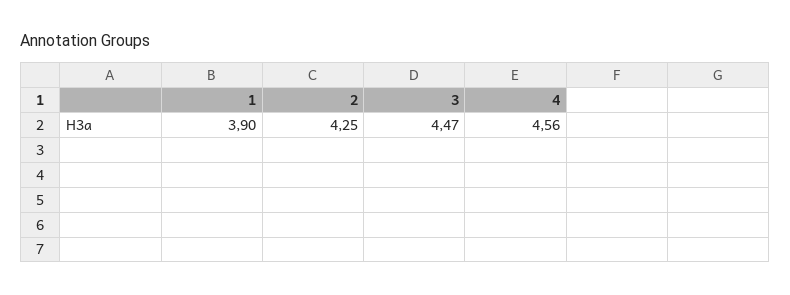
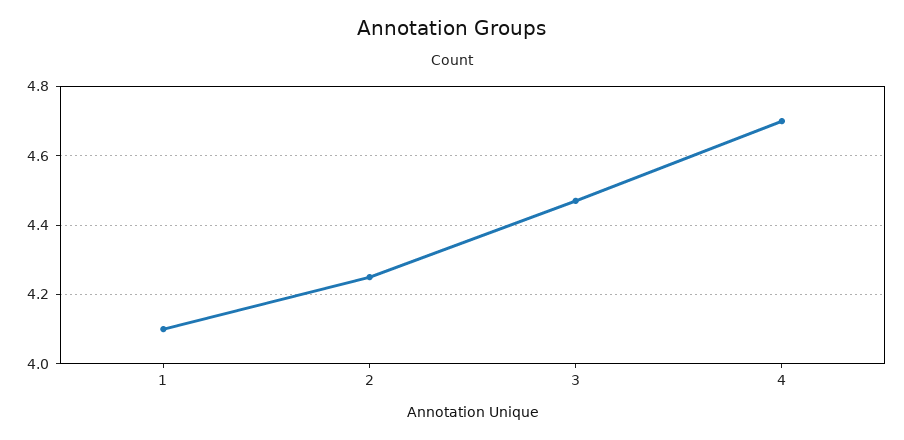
1: 3.9 -> 4.1
4: 4.56 -> 4.7

